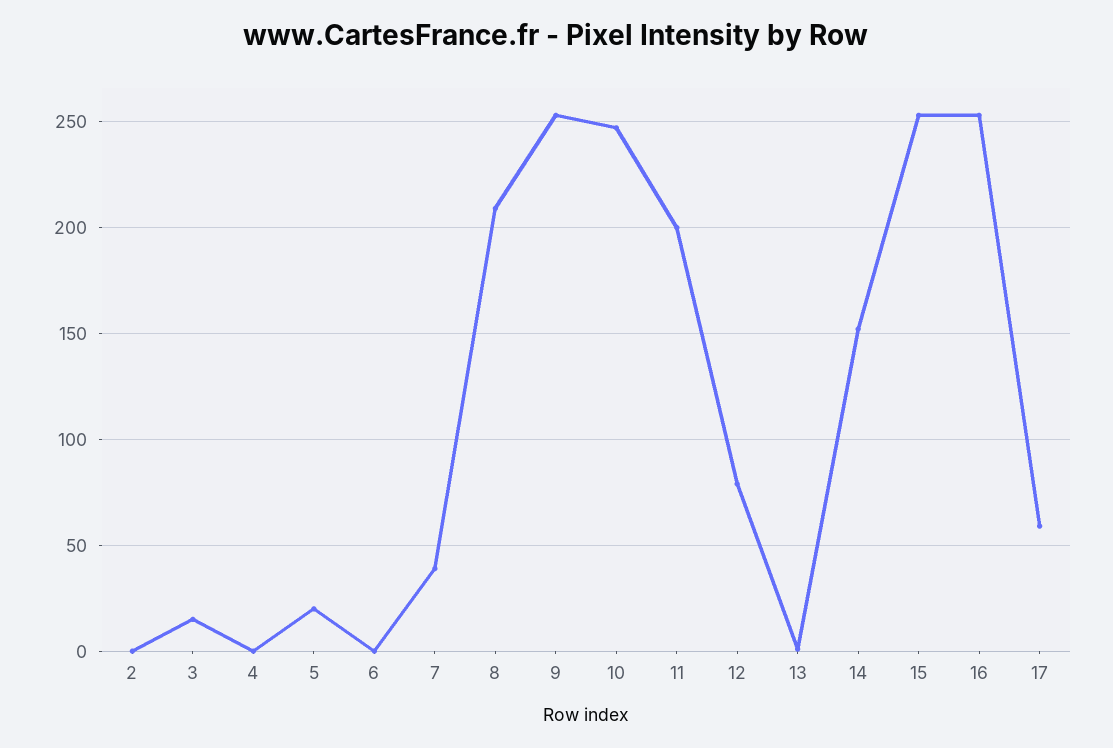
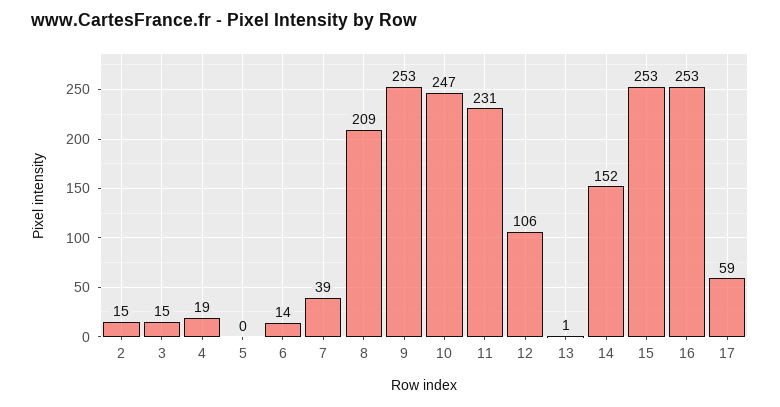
2: 0 -> 15
4: 0 -> 19
5: 20 -> 0
6: 0 -> 14
11: 200 -> 231
12: 80 -> 106

